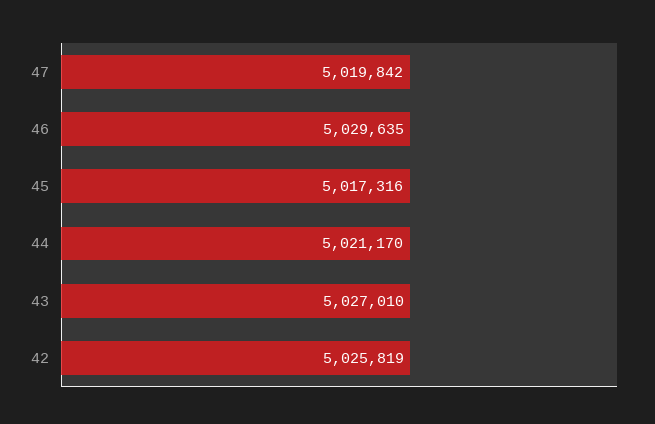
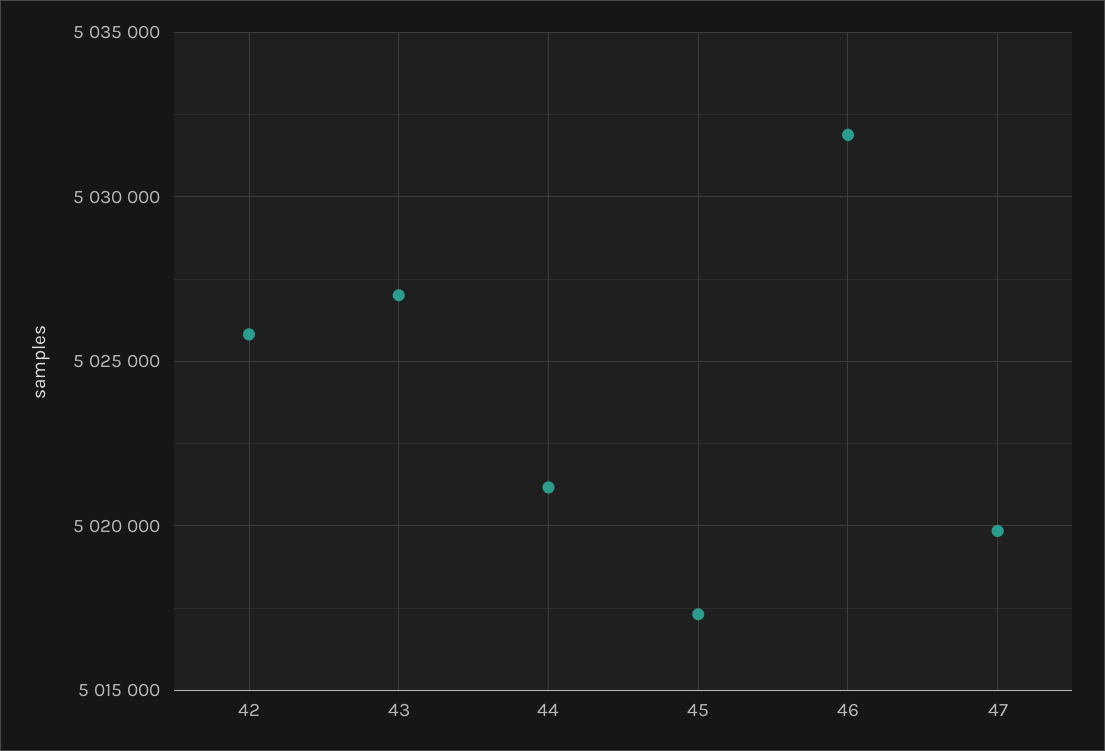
46: 5029635 -> 5032000

